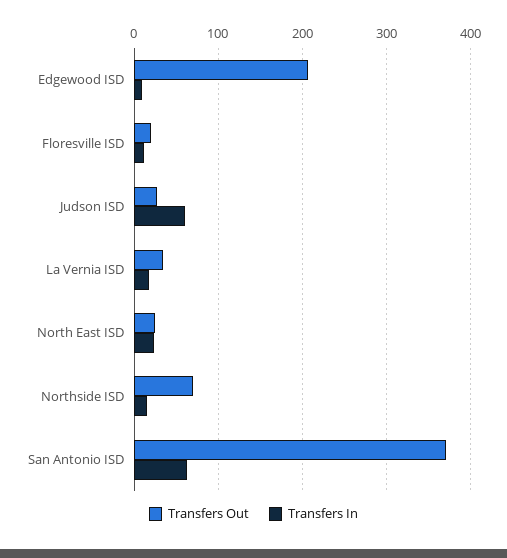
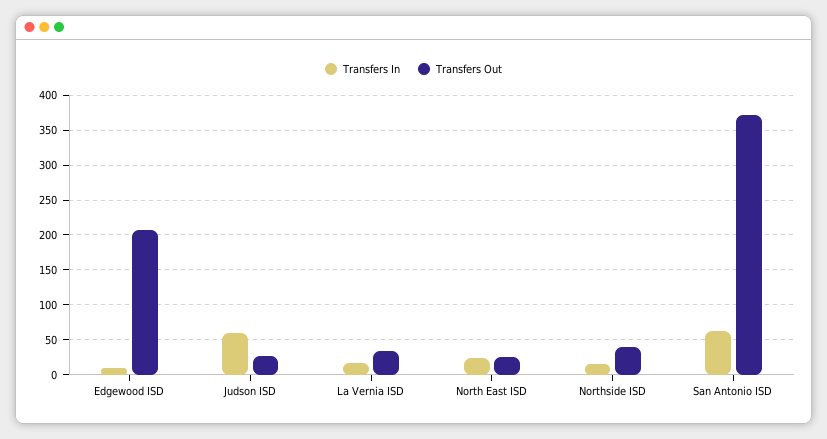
Transfers Out, Floresville ISD: 20 -> none
Transfers In, Floresville ISD: 10 -> none
Transfers Out, Northside ISD: 70 -> 40

